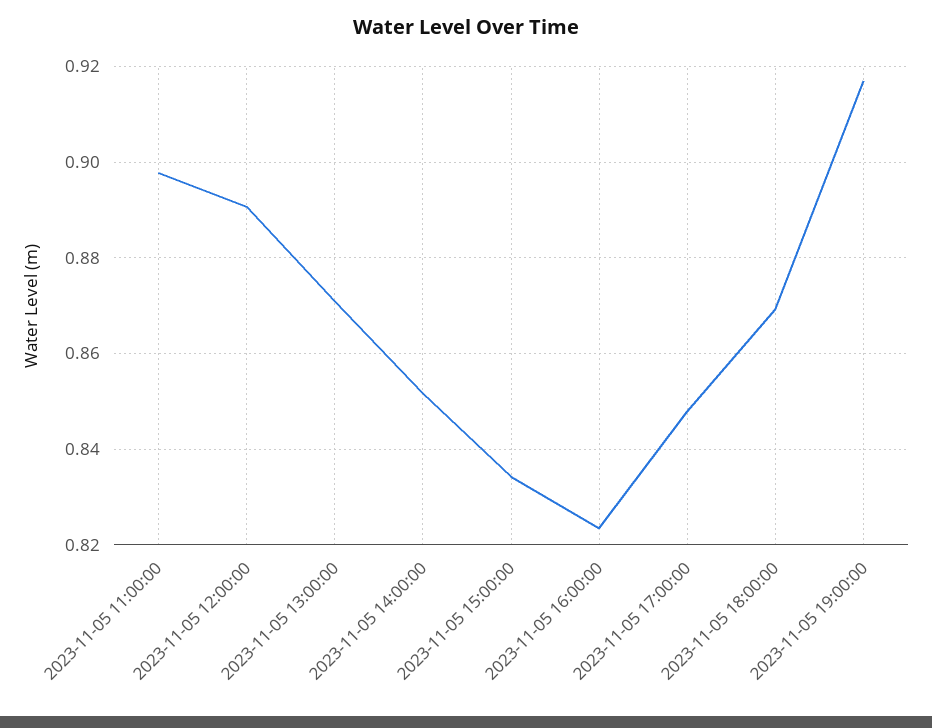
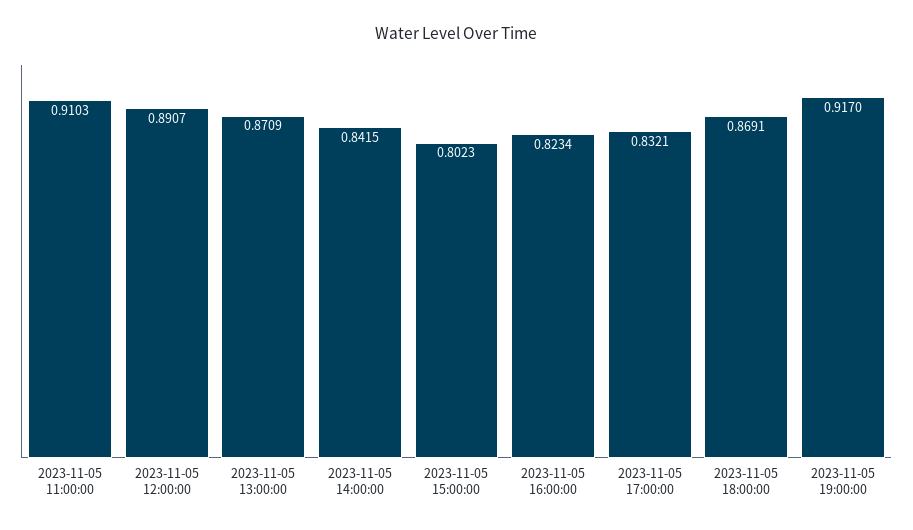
2023-11-05 11:00:00: 0.898 -> 0.9103
2023-11-05 14:00:00: 0.852 -> 0.8415
2023-11-05 15:00:00: 0.834 -> 0.8023
2023-11-05 17:00:00: 0.848 -> 0.8321

